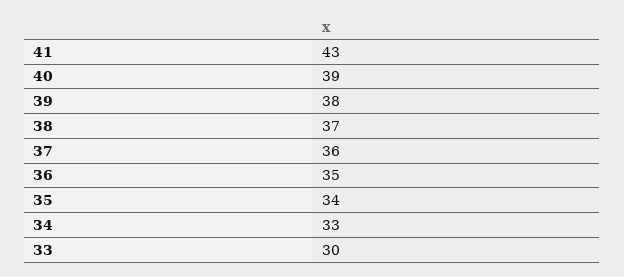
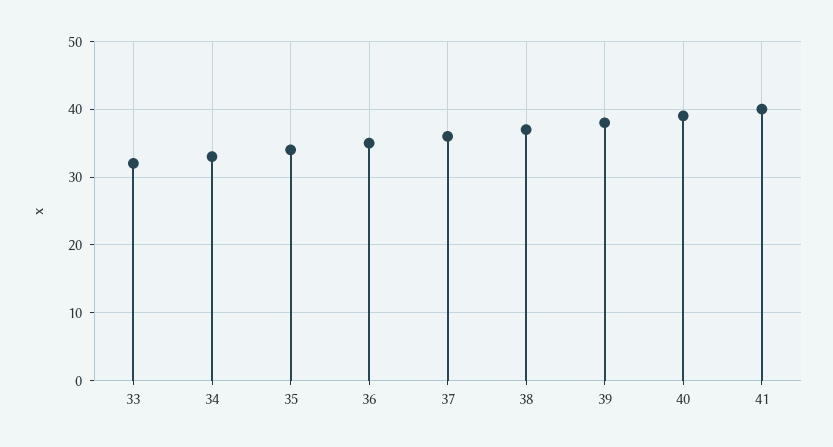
41: 43 -> 40
33: 30 -> 32

